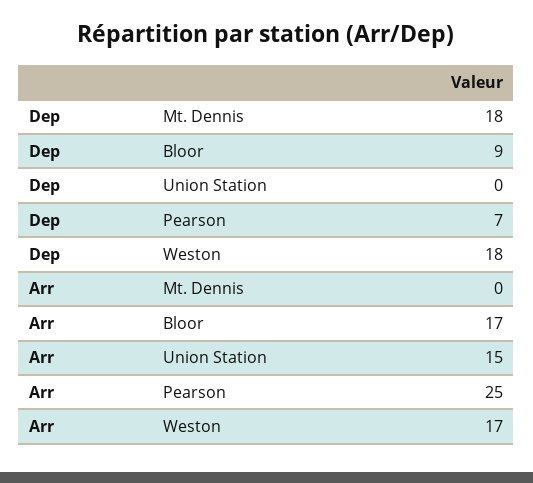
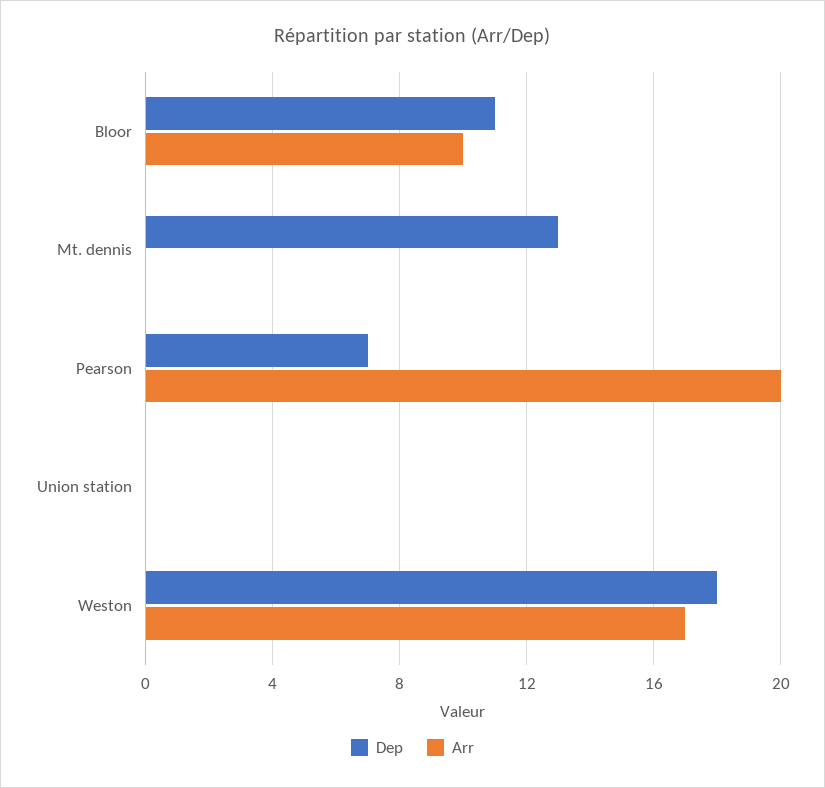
Dep, Mt. Dennis: 18 -> 13
Dep, Bloor: 9 -> 11
Arr, Bloor: 17 -> 10
Arr, Union Station: 15 -> 0
Arr, Pearson: 25 -> 20

